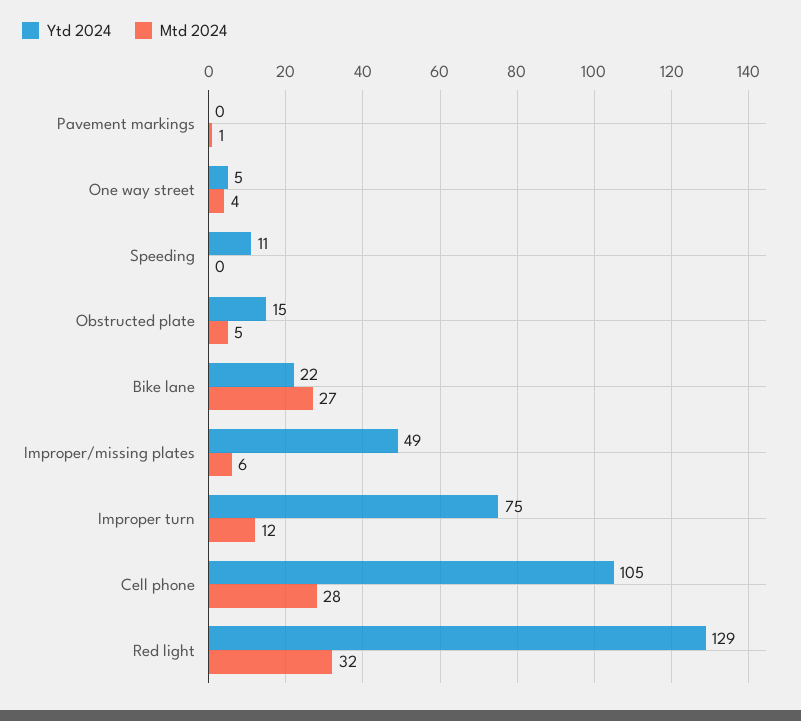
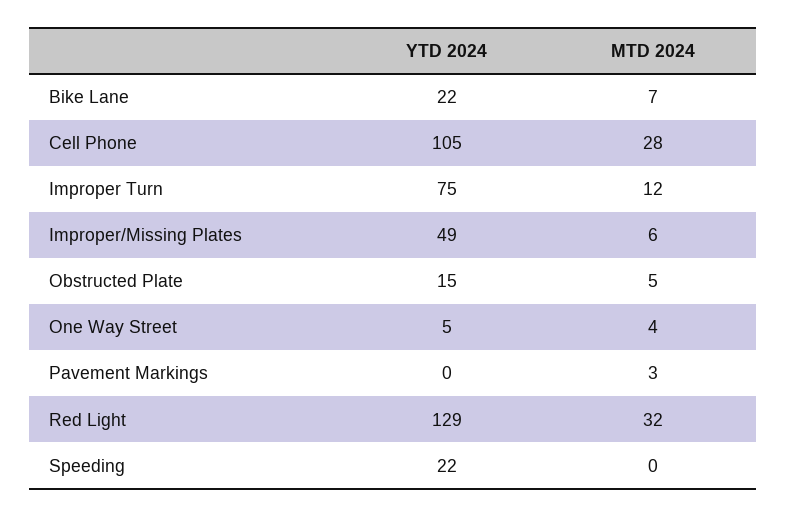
Mtd 2024, Pavement markings: 1 -> 3
Ytd 2024, Speeding: 11 -> 22
Mtd 2024, Bike lane: 27 -> 7

